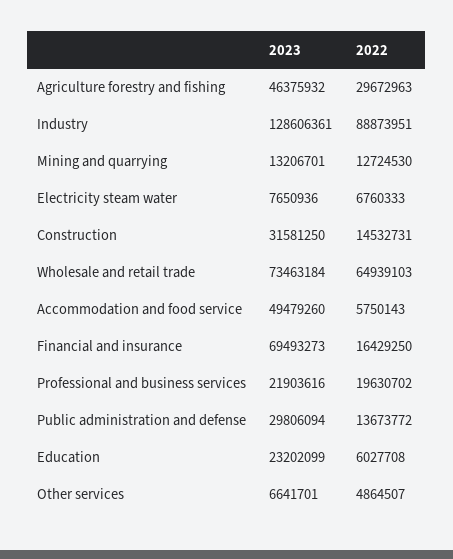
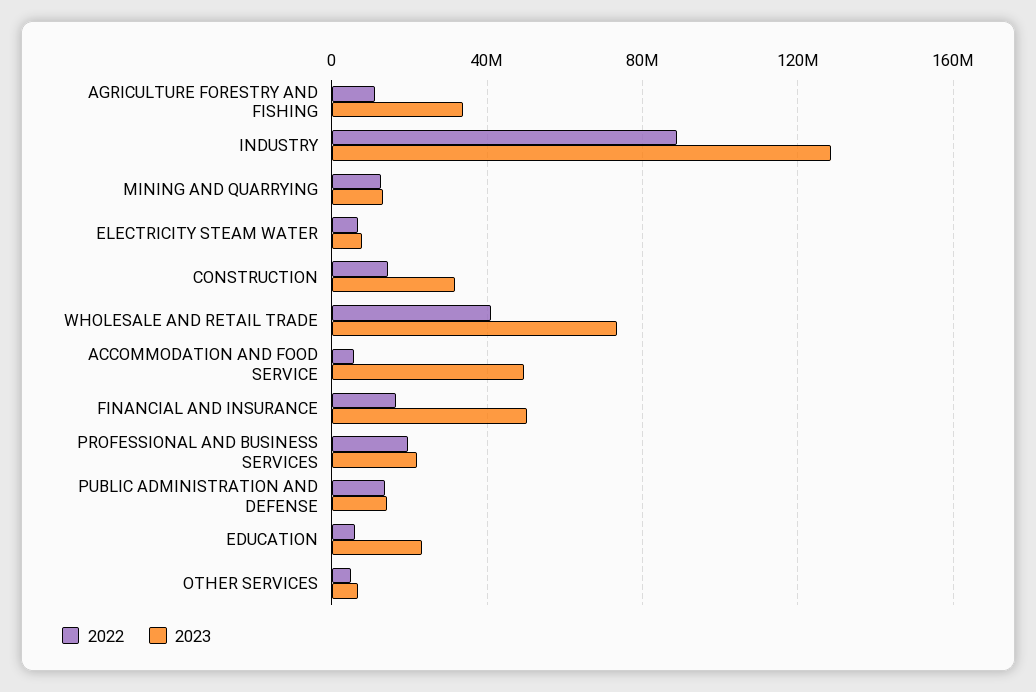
2023, Agriculture forestry and fishing: 46375932 -> 35000000
2022, Agriculture forestry and fishing: 29672963 -> 10000000
2022, Wholesale and retail trade: 64939103 -> 40000000
2023, Financial and insurance: 69493273 -> 50000000
2023, Public administration and defense: 29806094 -> 15000000

